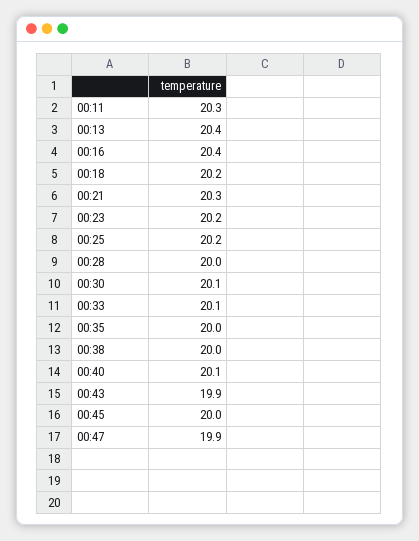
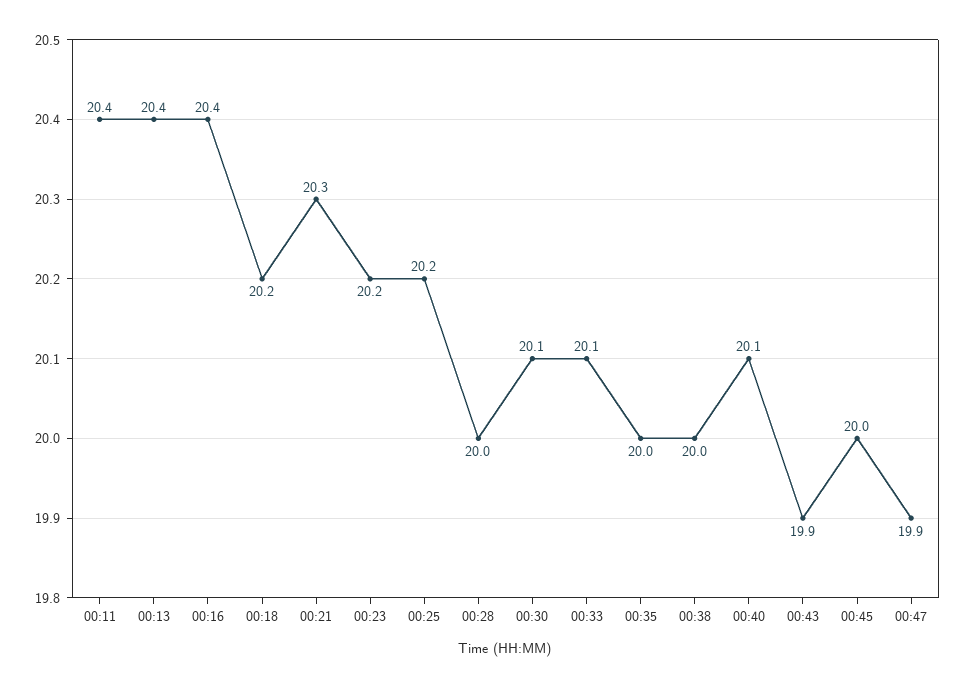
00:11: 20.3 -> 20.4

